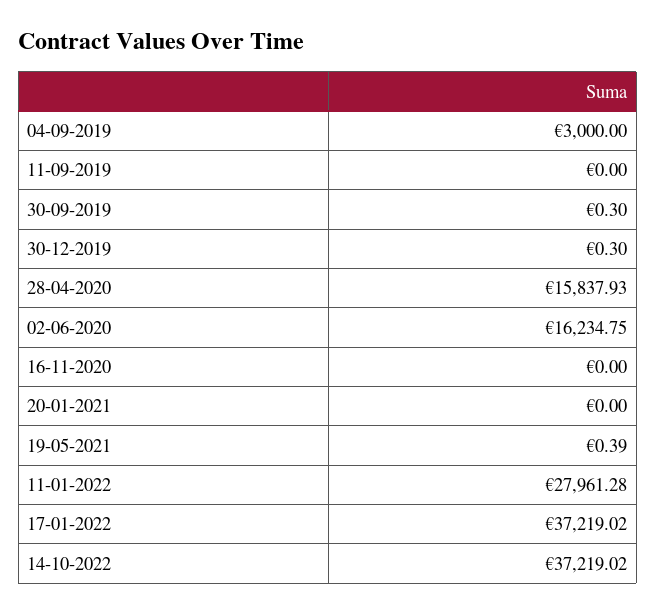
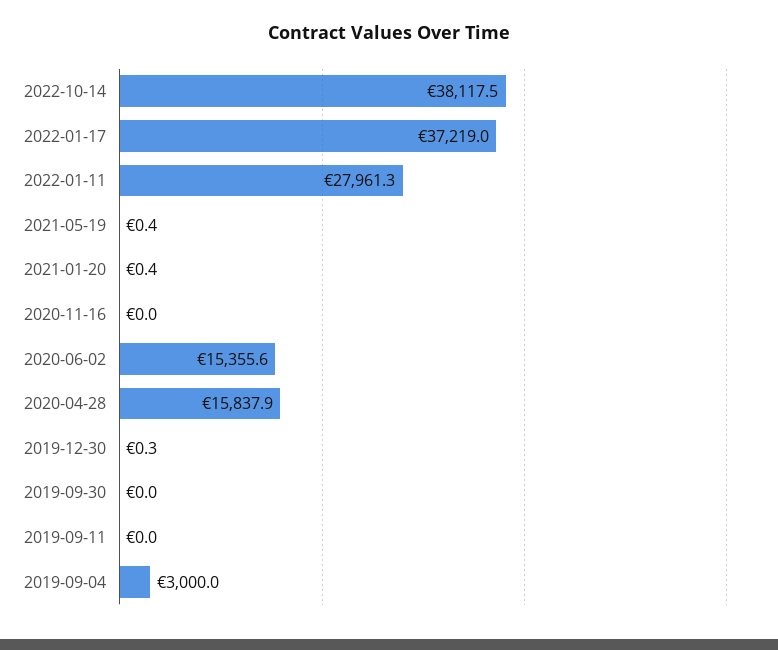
30-09-2019: 0.3 -> 0
02-06-2020: 16234.75 -> 15355.6
20-01-2021: 0 -> 0.4
14-10-2022: 37219.02 -> 38117.5

